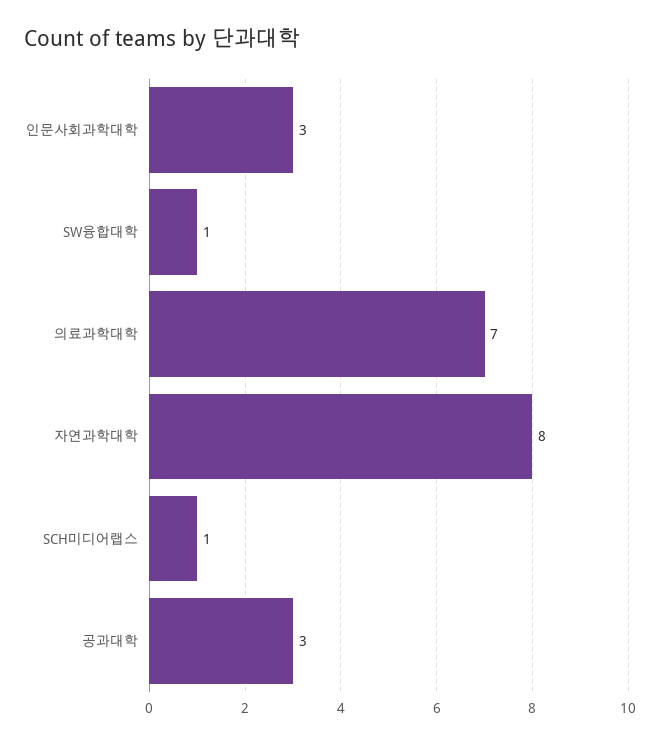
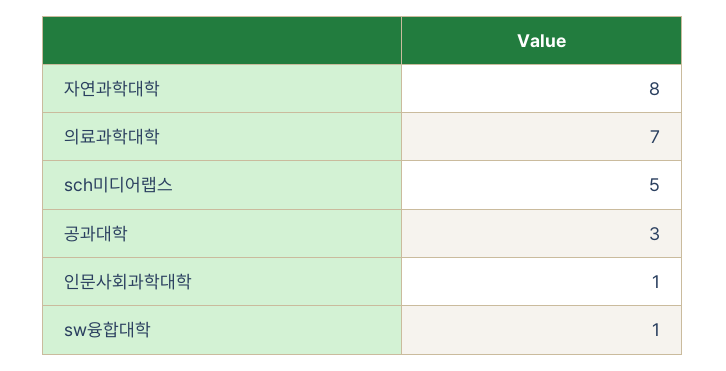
인문사회과학대학: 3 -> 1
SCH미디어랩스: 1 -> 5

